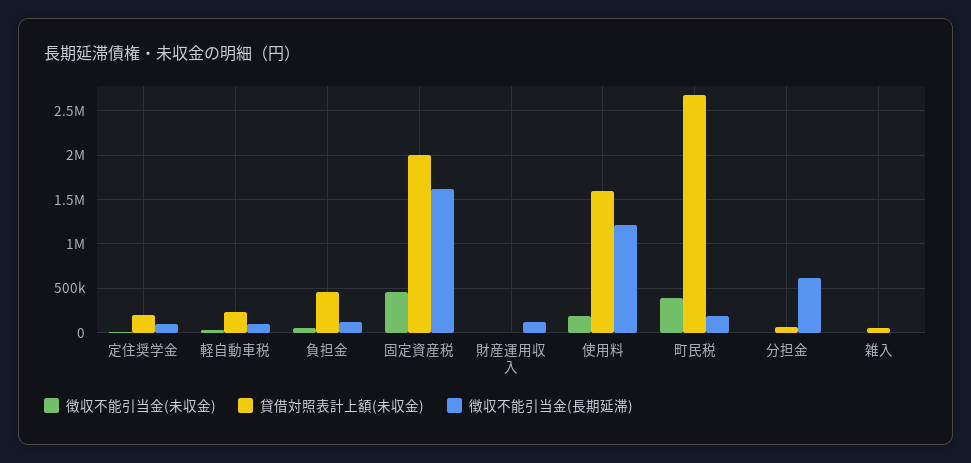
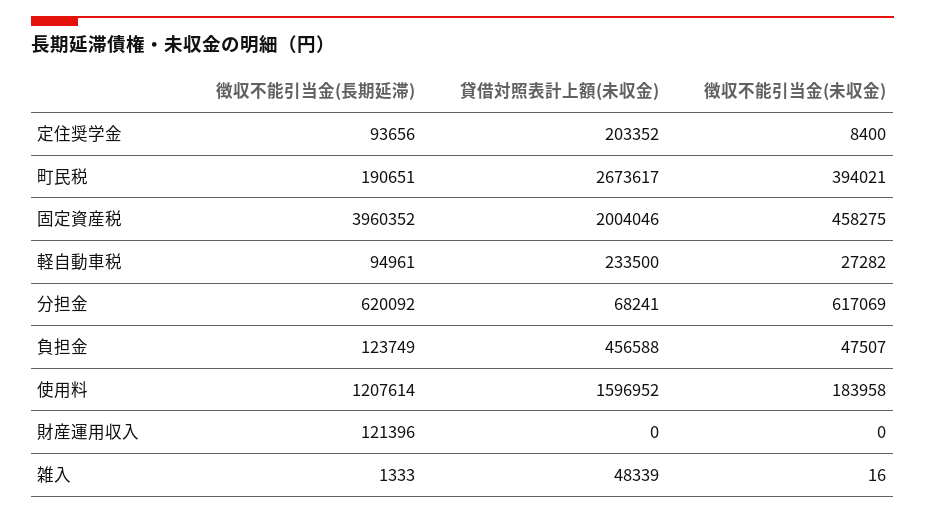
徴収不能引当金(長期延滞), 固定資産税: 1600000 -> 3960352
徴収不能引当金(未収金), 分担金: 0 -> 617069

